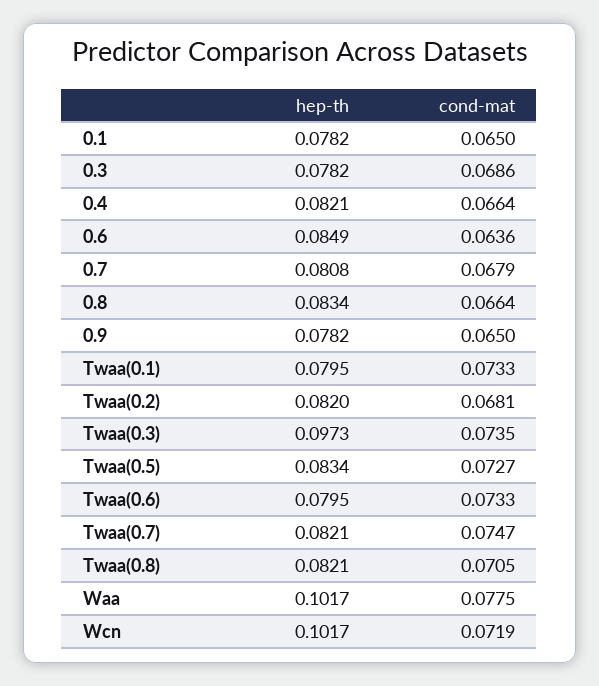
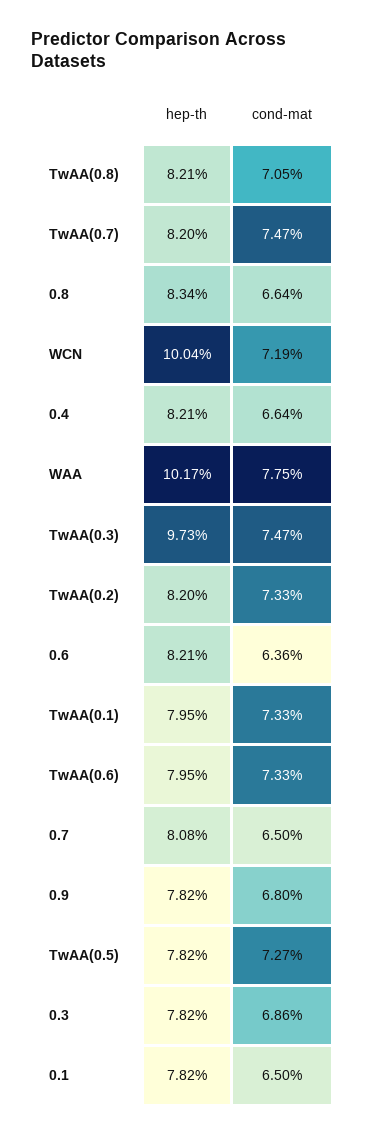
hep-th, 0.6: 0.0849 -> 0.0821
cond-mat, 0.7: 0.0679 -> 0.065
cond-mat, 0.9: 0.065 -> 0.068
cond-mat, Twaa(0.2): 0.0681 -> 0.0733
cond-mat, Twaa(0.3): 0.0735 -> 0.0747
hep-th, Twaa(0.5): 0.0834 -> 0.0782
hep-th, Twaa(0.7): 0.0821 -> 0.082
hep-th, Wcn: 0.1017 -> 0.1004

